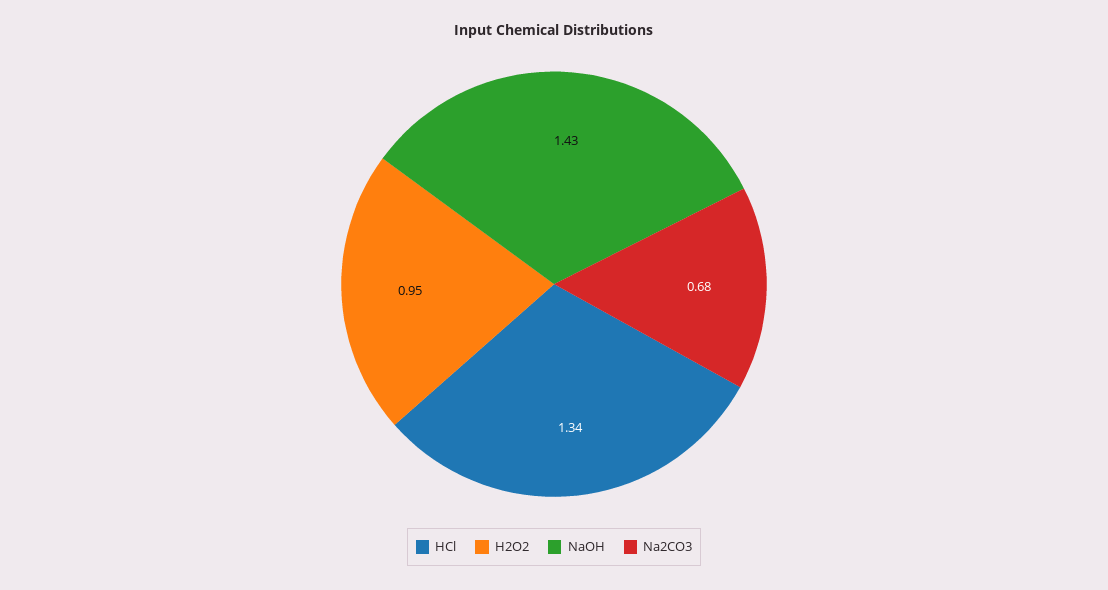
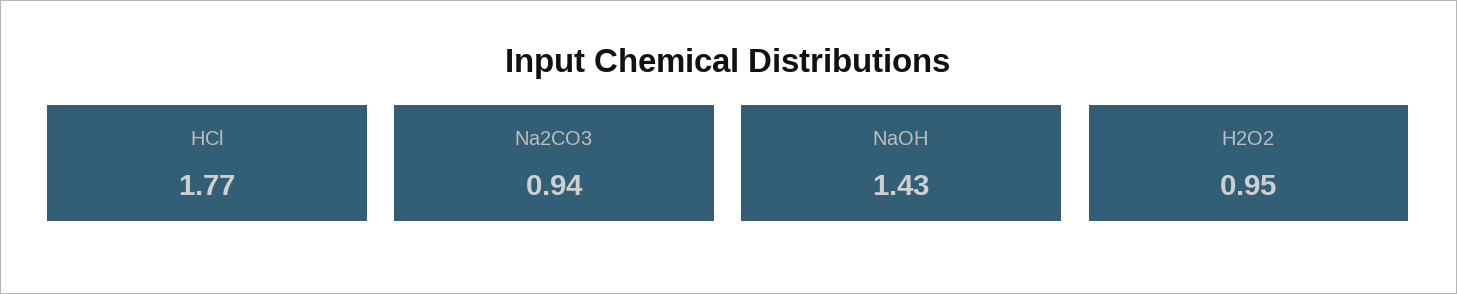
HCl: 1.34 -> 1.77
Na2CO3: 0.68 -> 0.94

